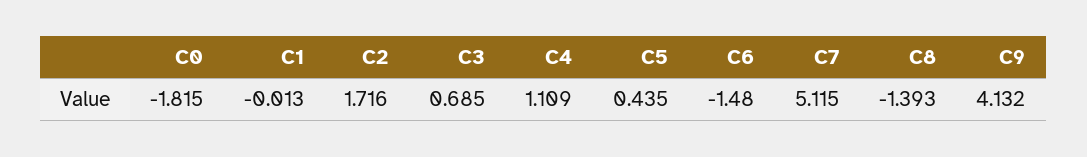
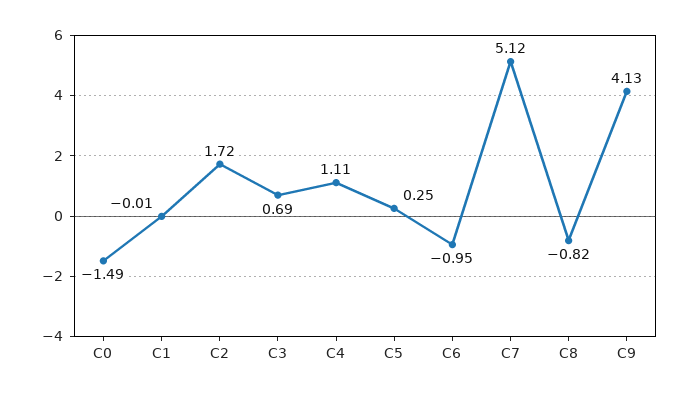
C0: -1.815 -> -1.49
C5: 0.435 -> 0.25
C6: -1.48 -> -0.95
C8: -1.393 -> -0.82

